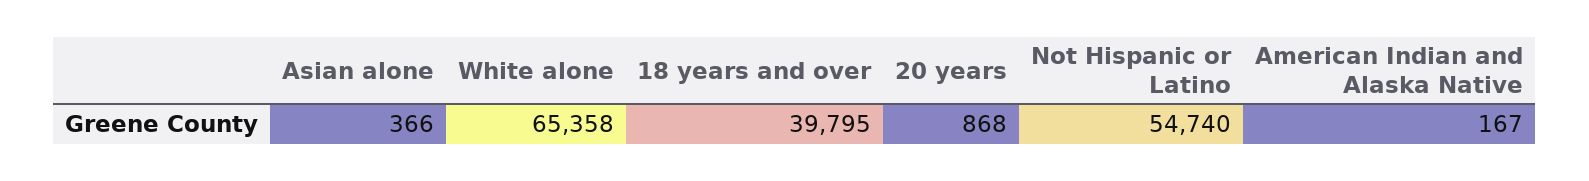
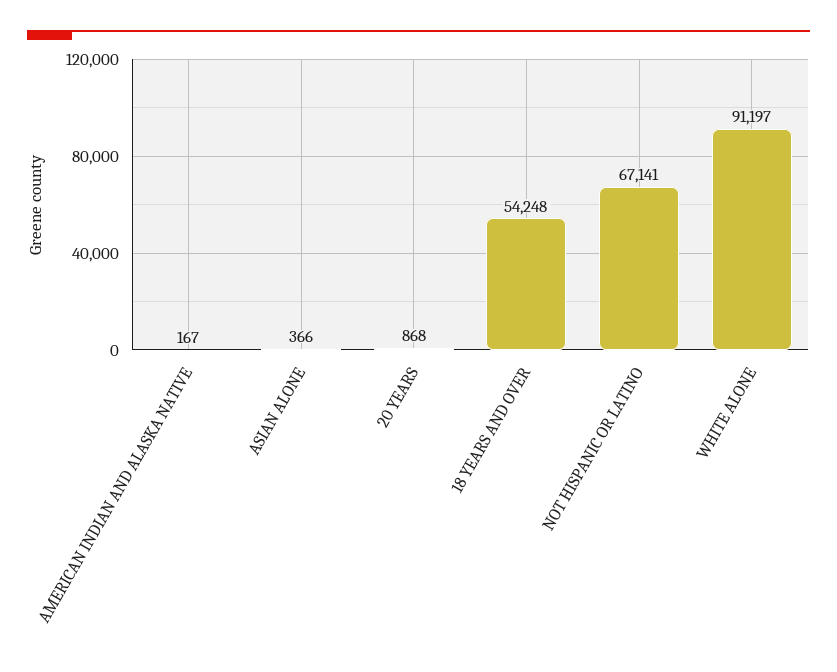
White alone: 65358 -> 91197
18 years and over: 39795 -> 54248
Not Hispanic or Latino: 54740 -> 67141

